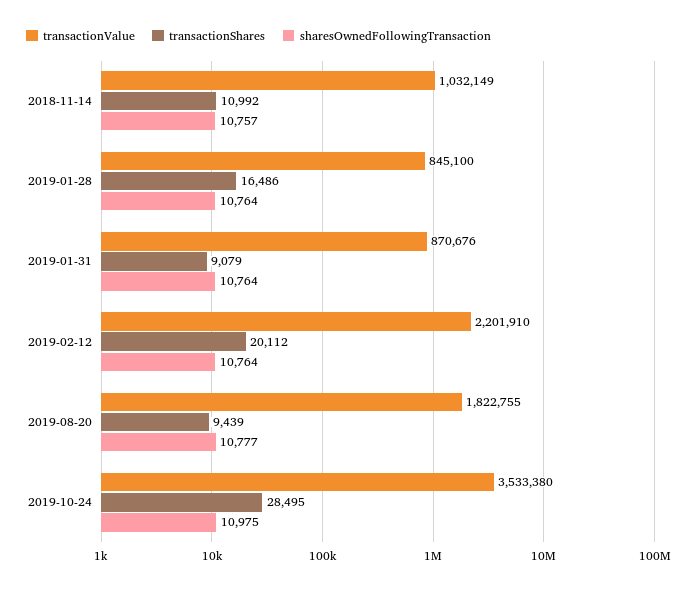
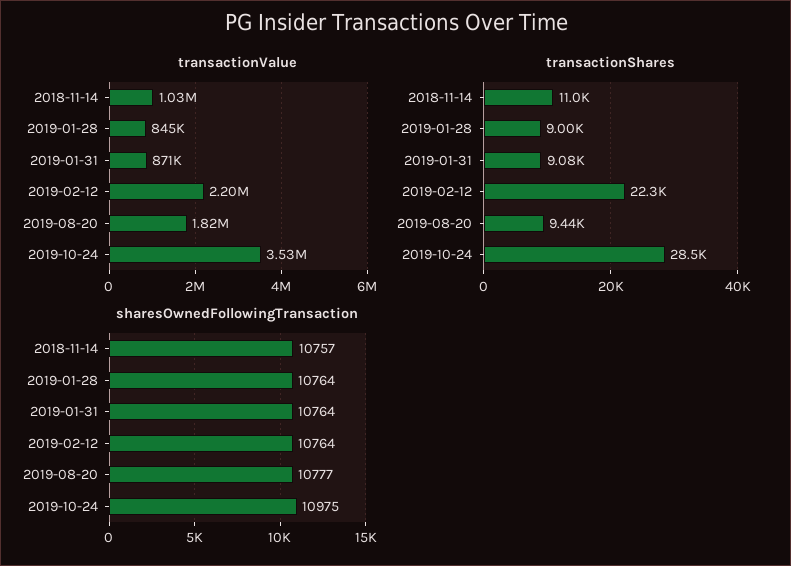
transactionShares, 2019-01-28: 16486 -> 9000
transactionShares, 2019-02-12: 20112 -> 22300

